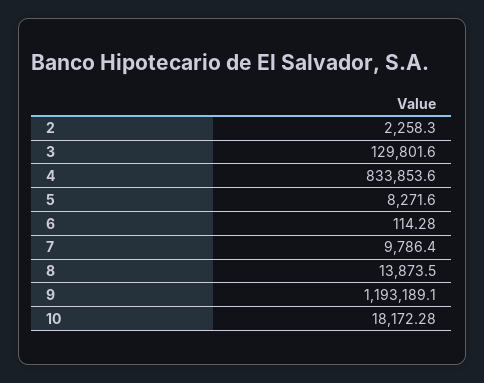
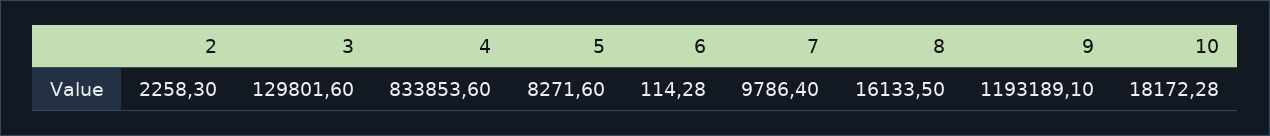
8: 13873.5 -> 16133.5

